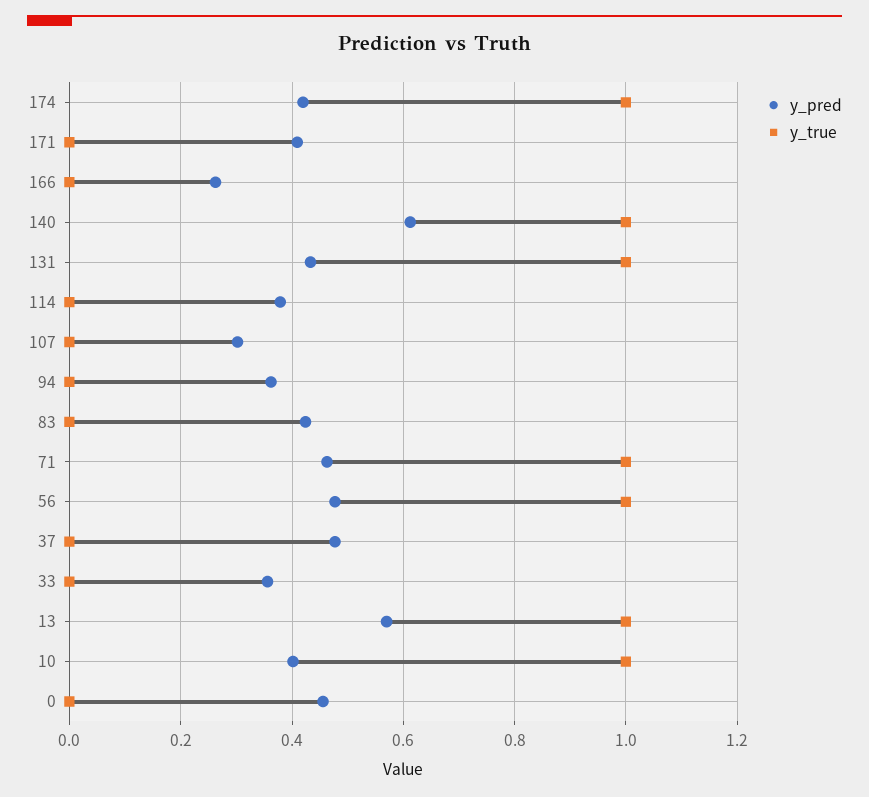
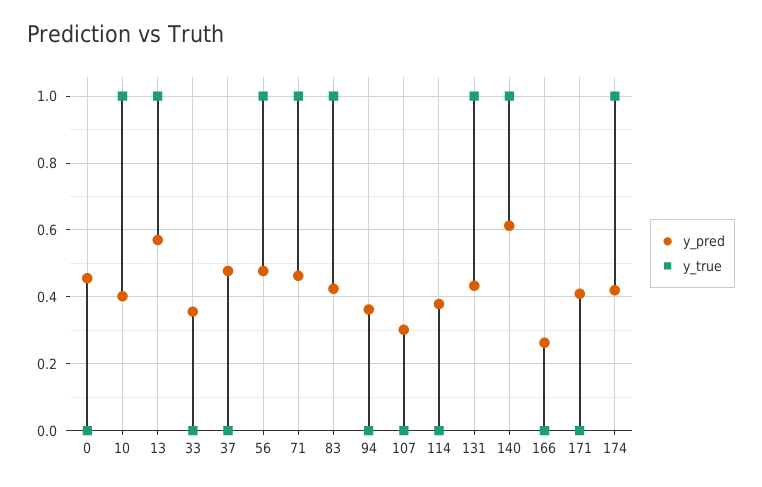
y_true, 83: 0 -> 1

